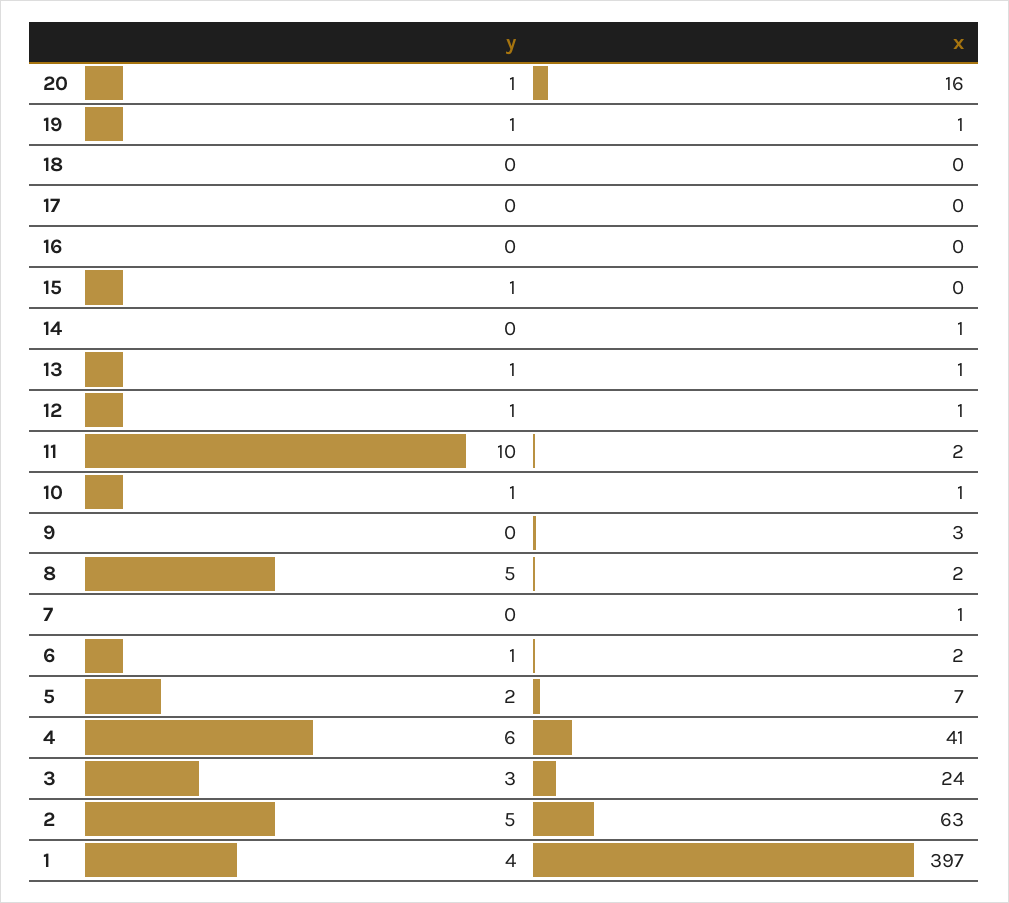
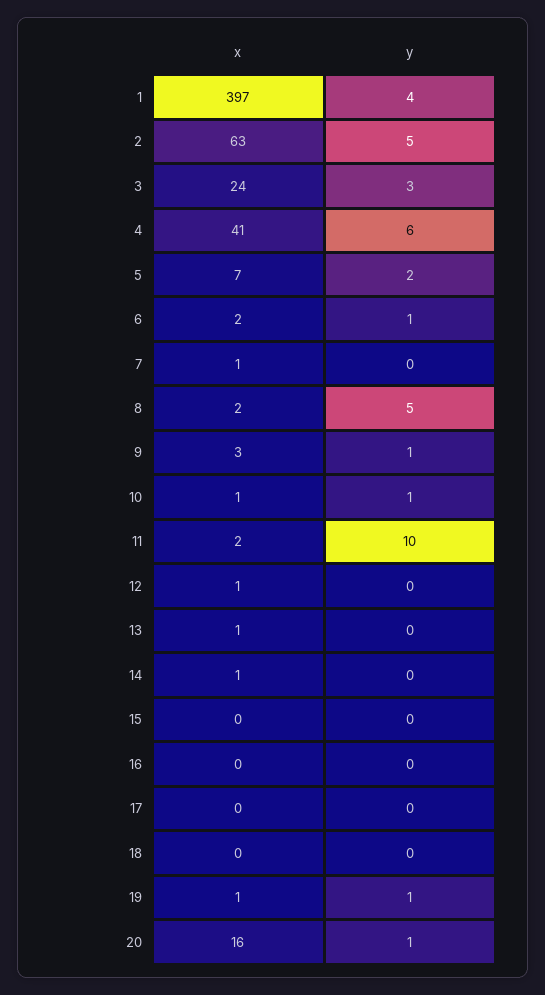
y, 15: 1 -> 0
y, 13: 1 -> 0
y, 12: 1 -> 0
y, 9: 0 -> 1

